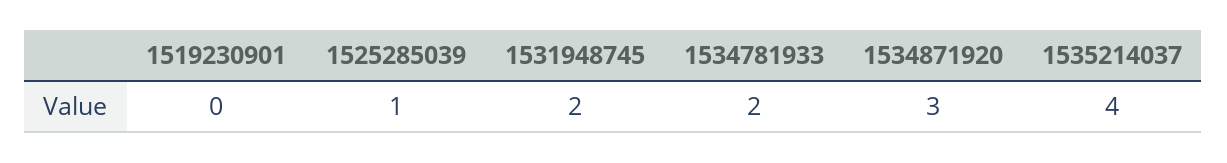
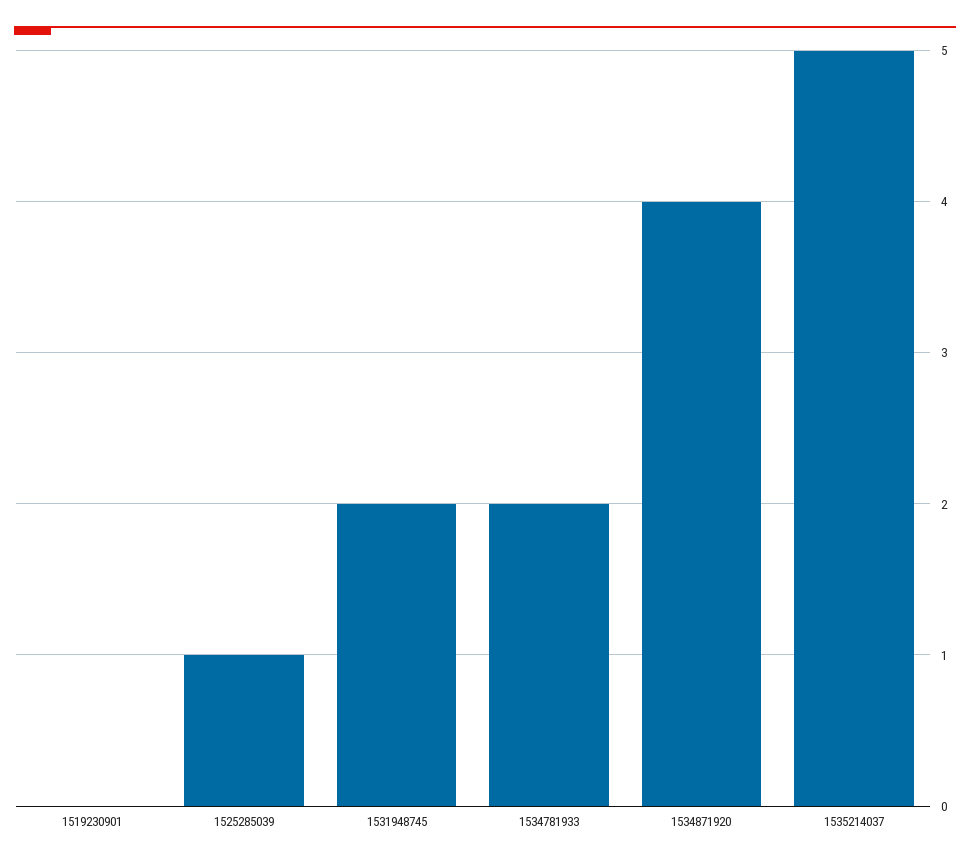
1534871920: 3 -> 4
1535214037: 4 -> 5

